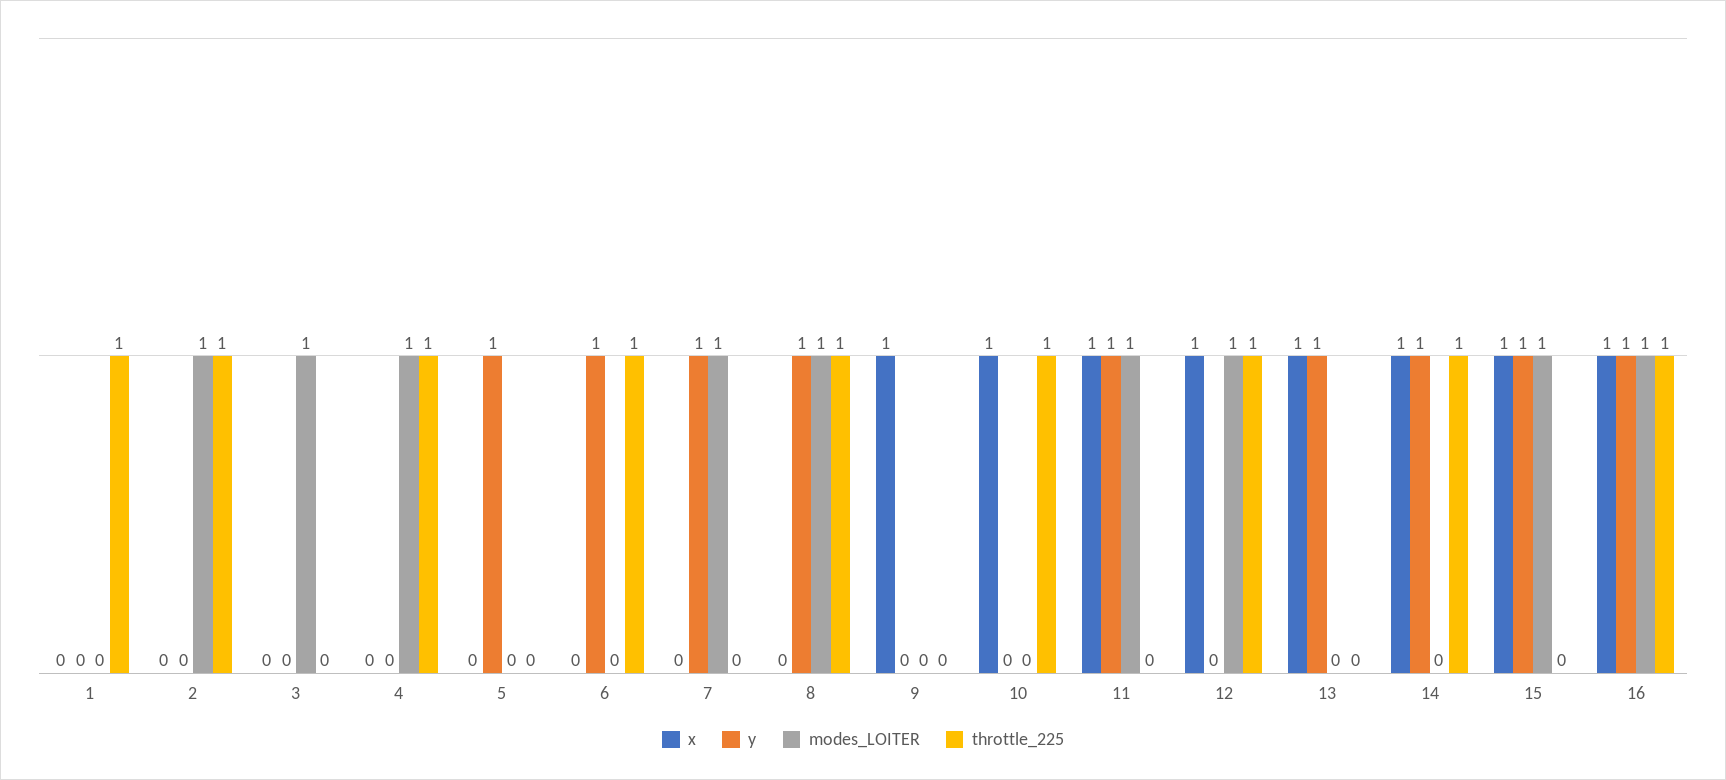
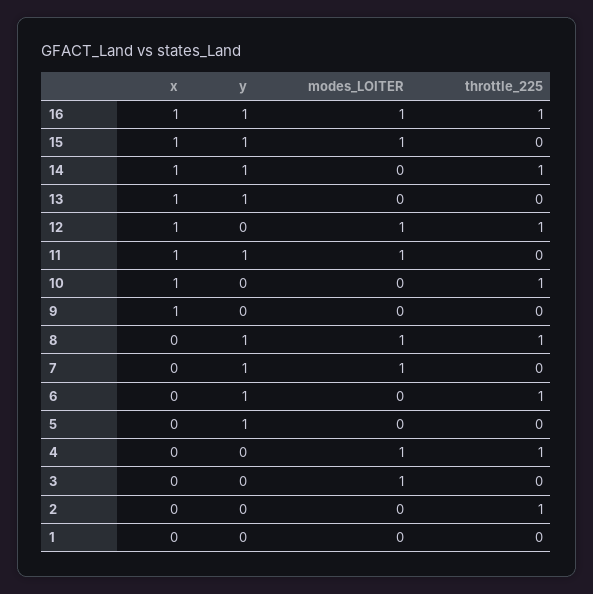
throttle_225, 1: 1 -> 0
modes_LOITER, 2: 1 -> 0

